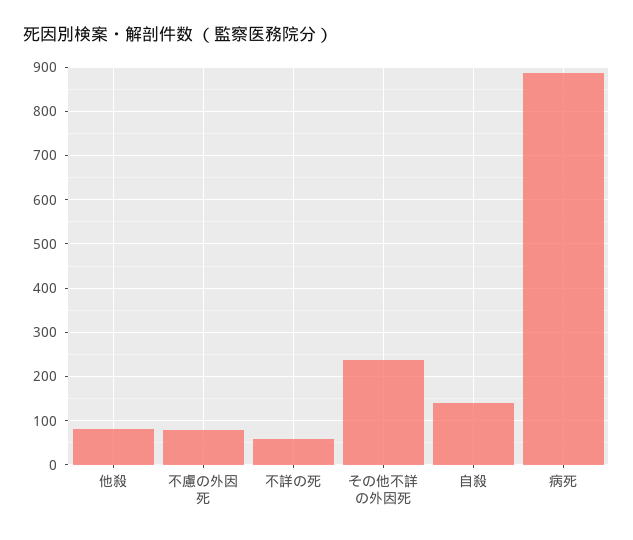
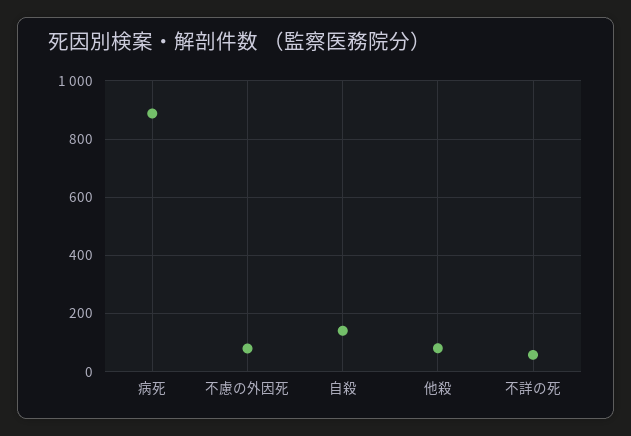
その他不詳の外因死: 240 -> none

